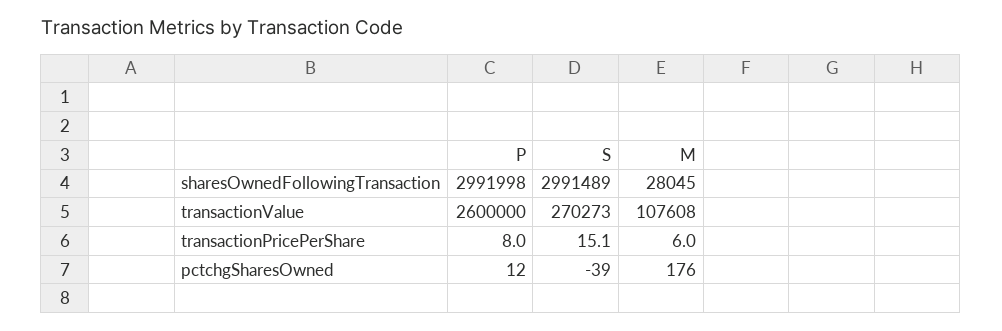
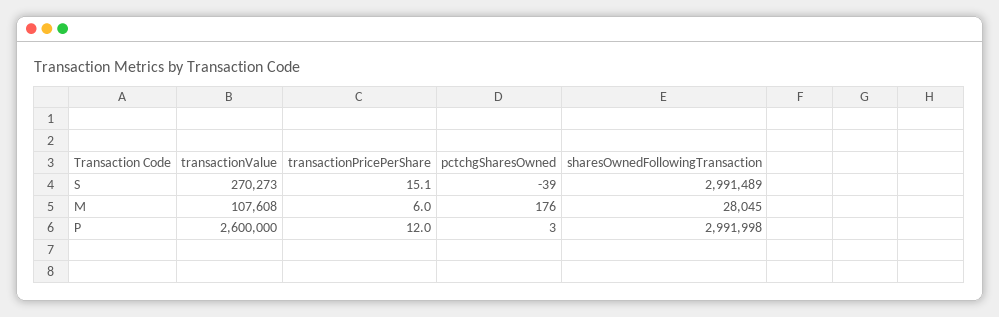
P, transactionPricePerShare: 8 -> 12
P, pctchgSharesOwned: 12 -> 3

